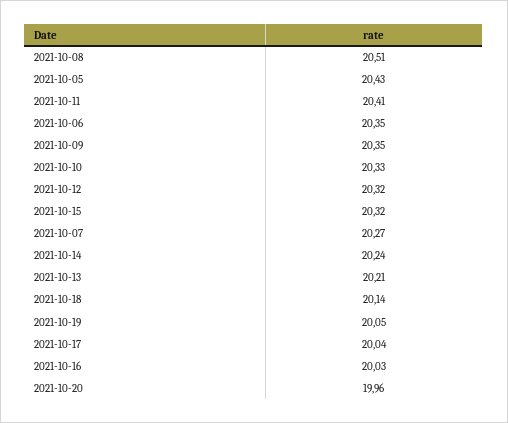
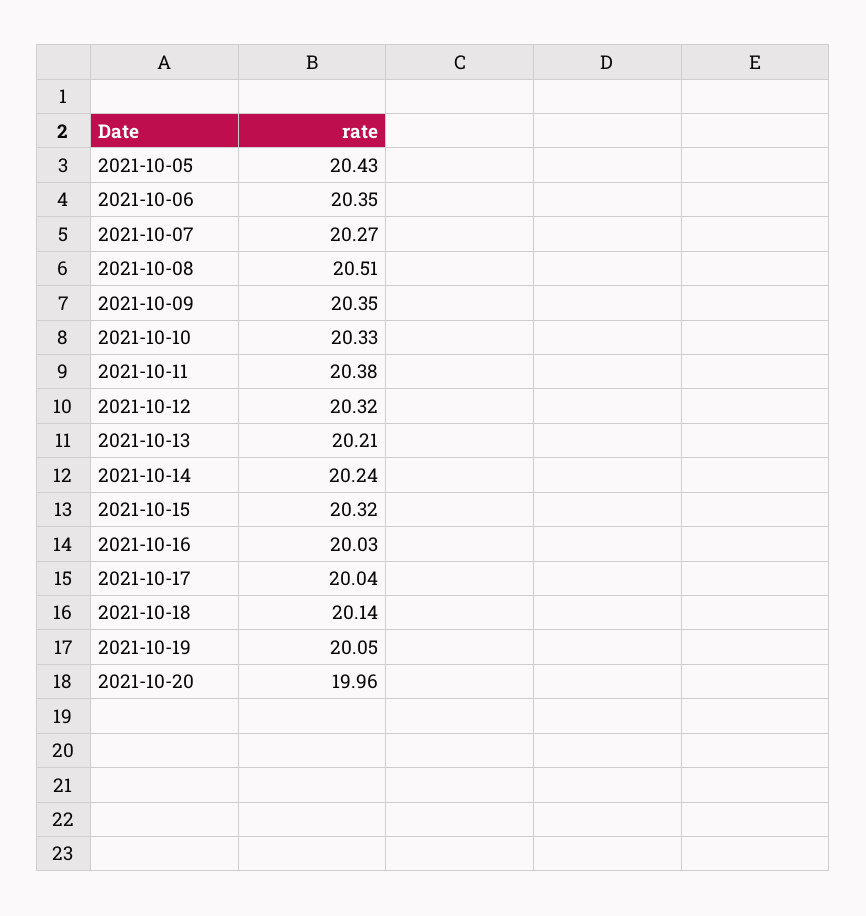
2021-10-11: 20.41 -> 20.38

